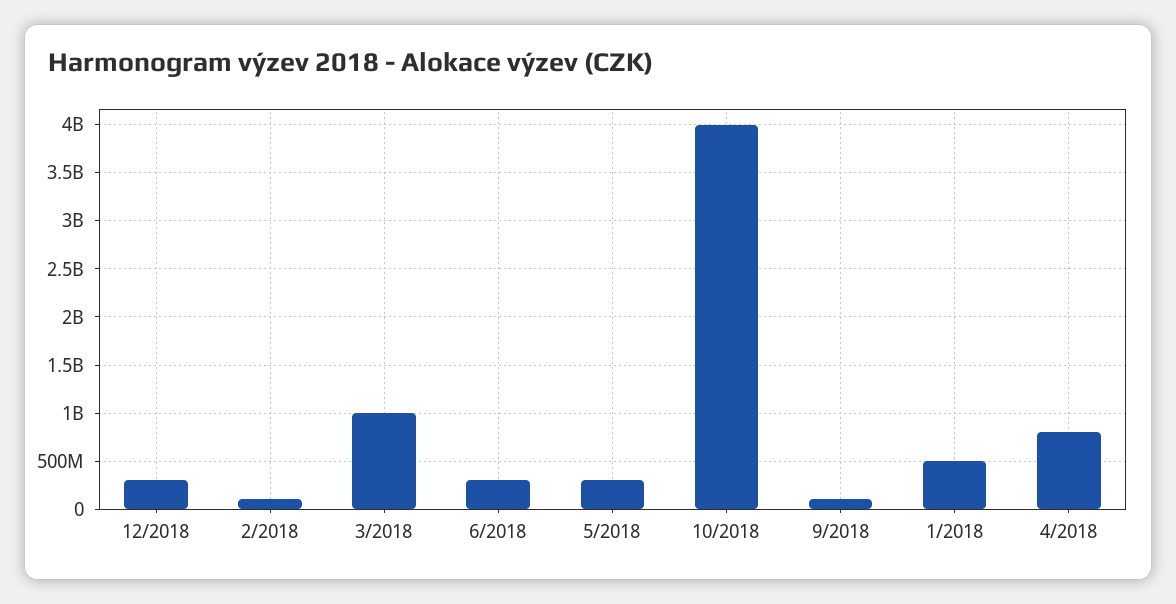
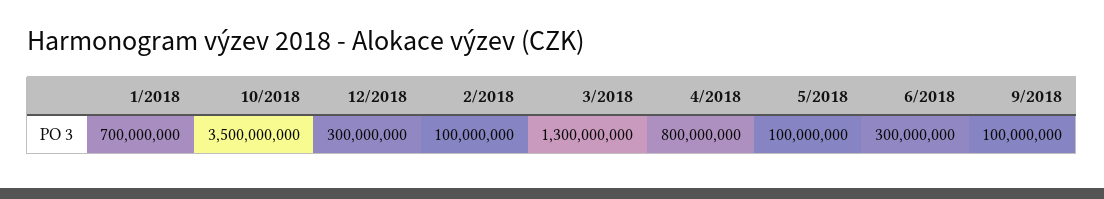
3/2018: 1000000000 -> 1300000000
5/2018: 300000000 -> 100000000
10/2018: 4000000000 -> 3500000000
1/2018: 500000000 -> 700000000

